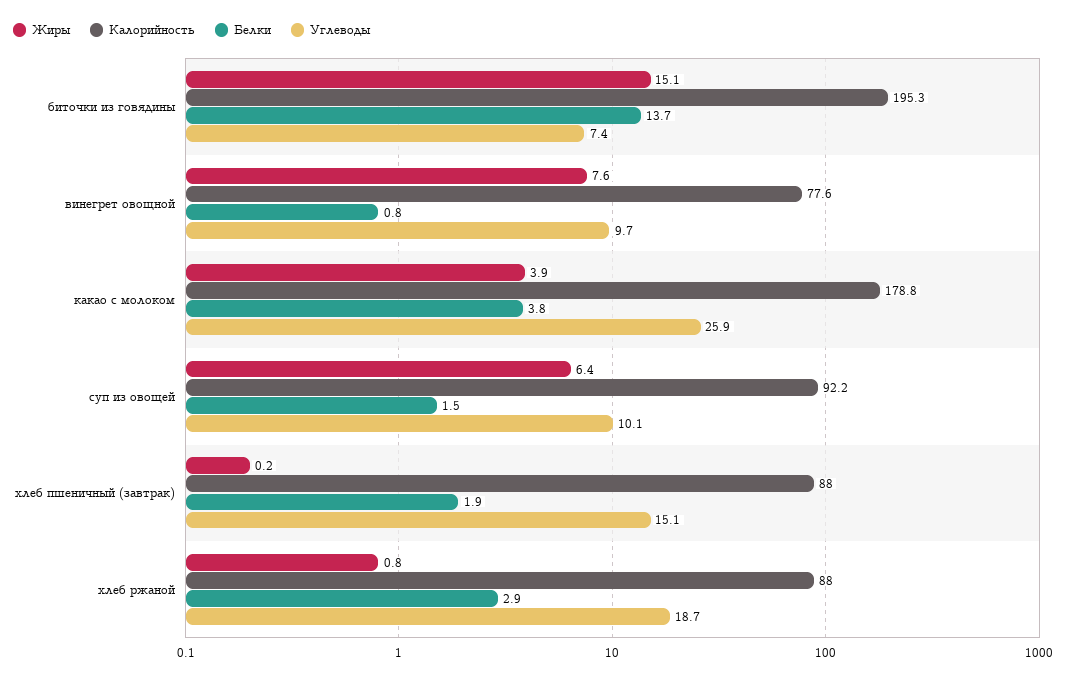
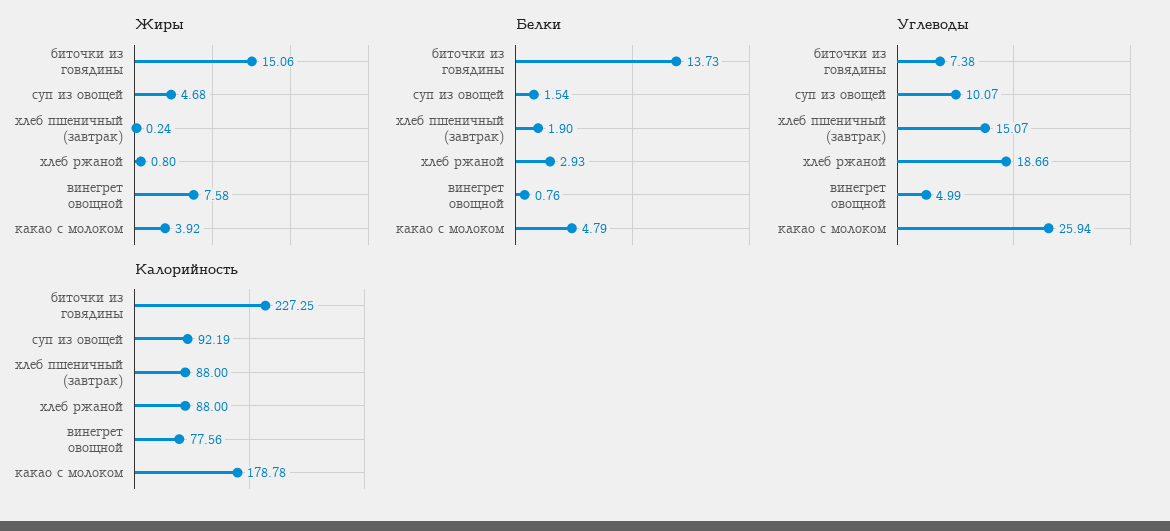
Калорийность, биточки из говядины: 195.3 -> 227.25
Углеводы, винегрет овощной: 9.7 -> 4.99
Белки, какао с молоком: 3.8 -> 4.79
Жиры, суп из овощей: 6.4 -> 4.68

